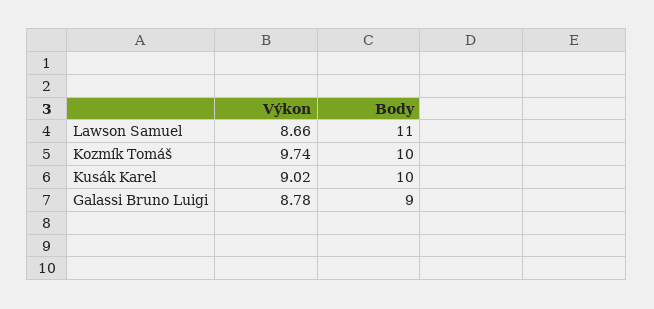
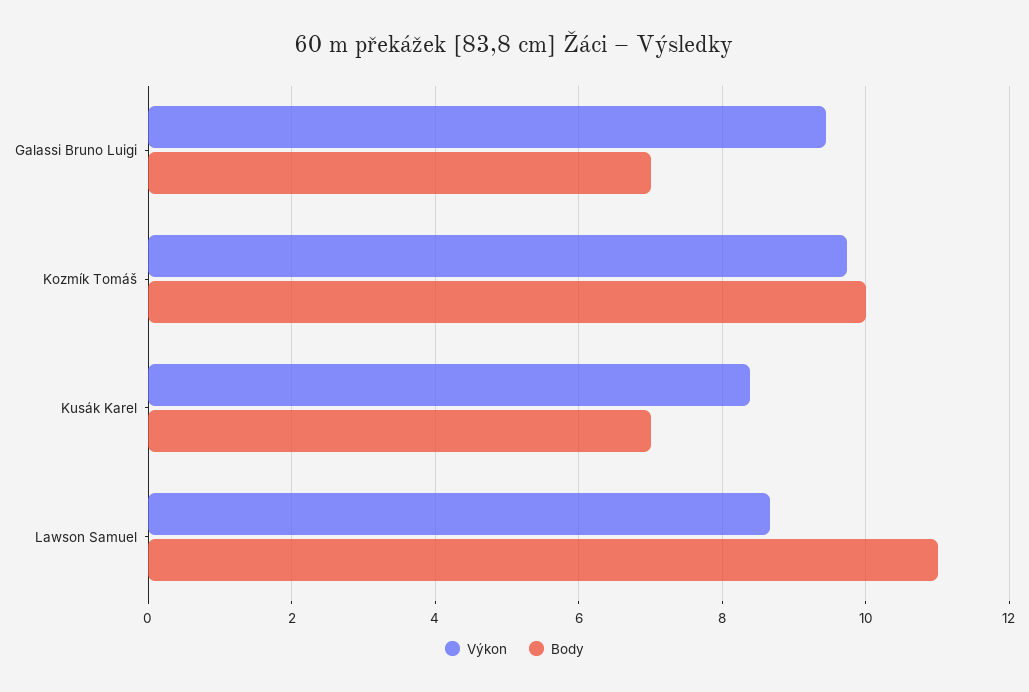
Výkon, Kusák Karel: 9.02 -> 8.4
Body, Kusák Karel: 10 -> 7
Výkon, Galassi Bruno Luigi: 8.78 -> 9.4
Body, Galassi Bruno Luigi: 9 -> 7

